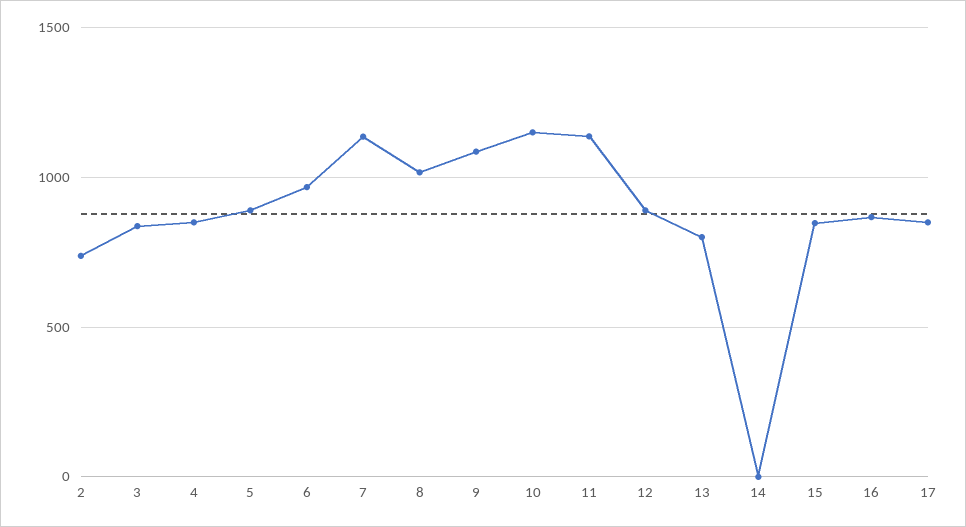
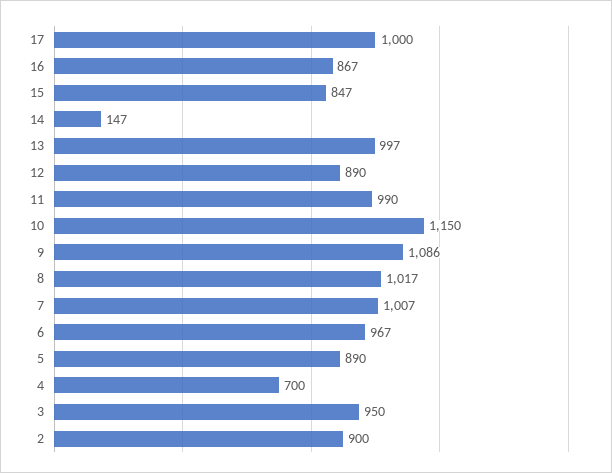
2: 750 -> 900
3: 850 -> 950
4: 850 -> 700
7: 1150 -> 1007
11: 1150 -> 990
13: 800 -> 997
14: 0 -> 147
17: 850 -> 1000

